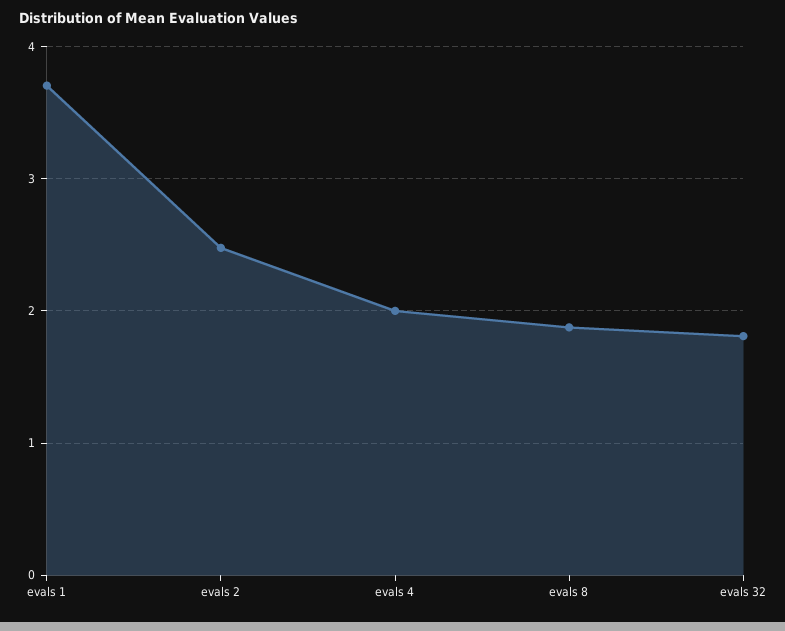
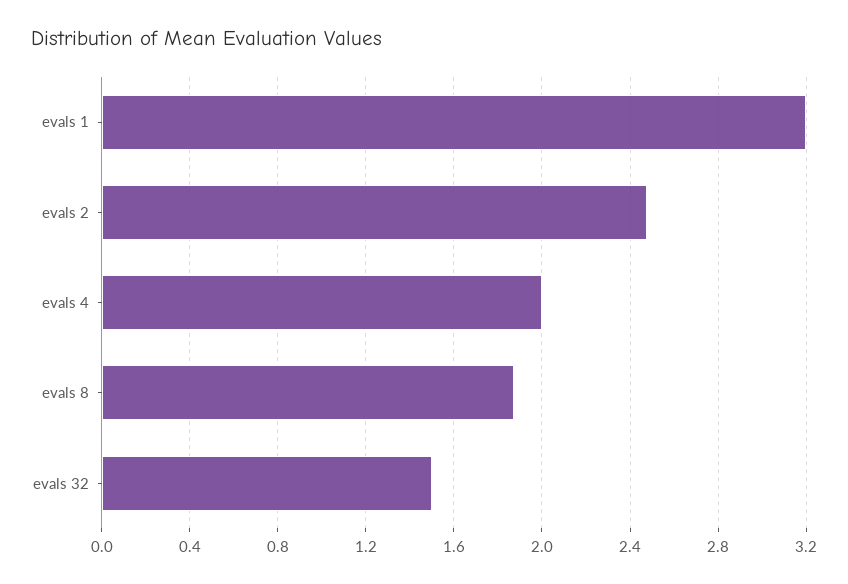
evals 1: 3.7 -> 3.2
evals 32: 1.8 -> 1.5

